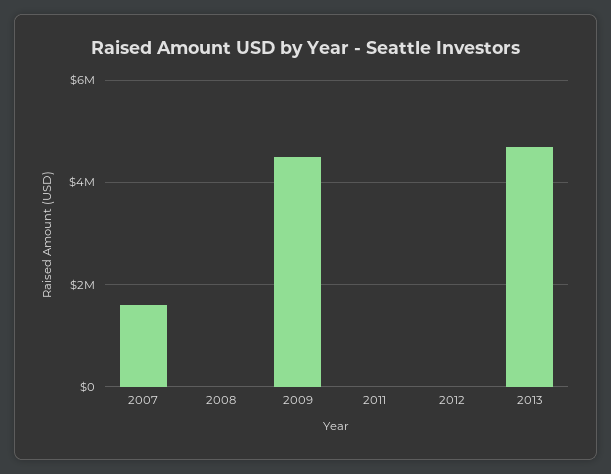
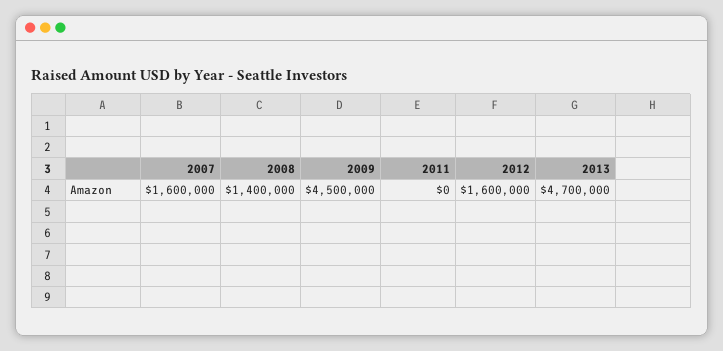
2008: 0 -> 1400000
2012: 0 -> 1600000

